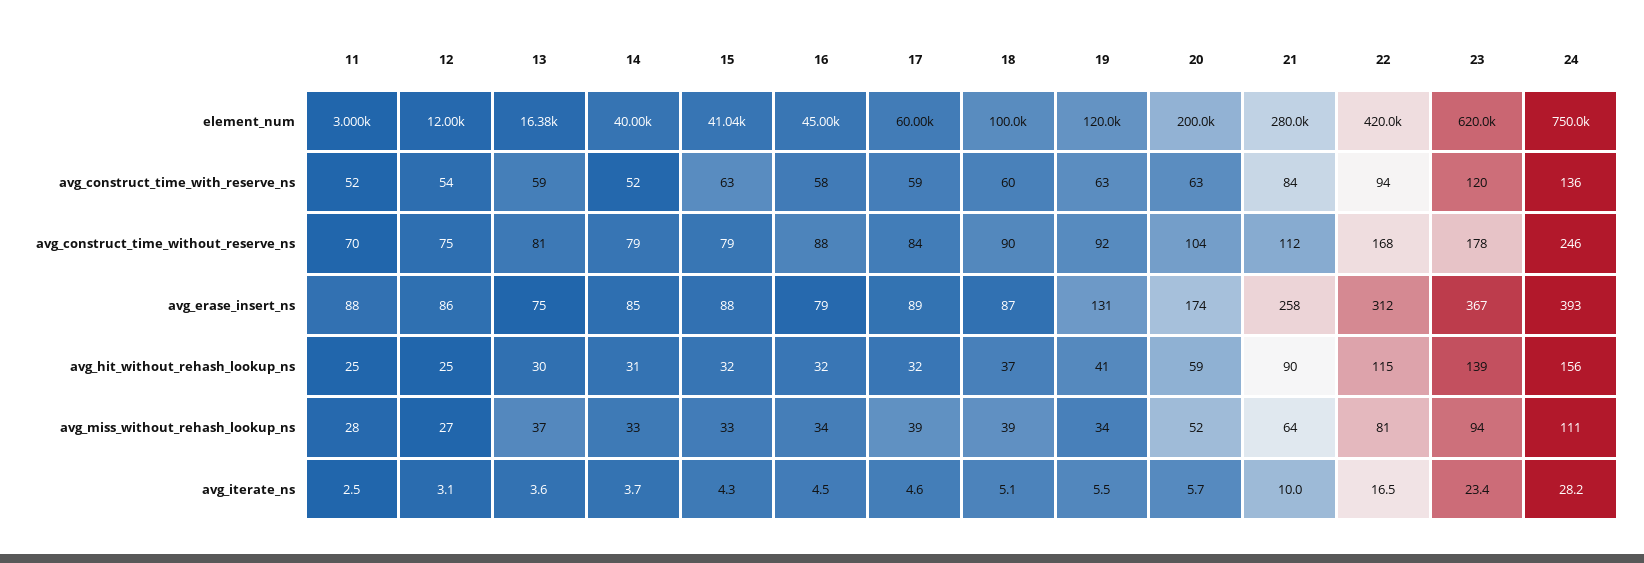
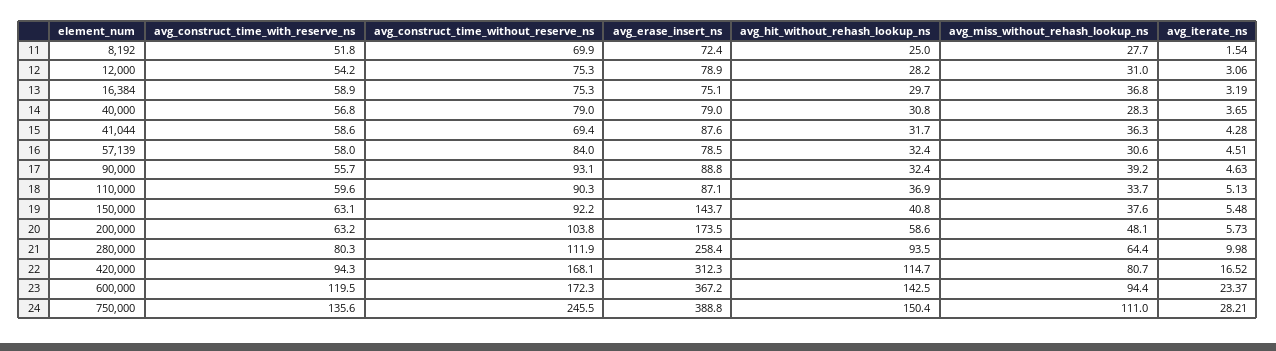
11, element_num: 3000 -> 8192
16, element_num: 45000 -> 57139
17, element_num: 60000 -> 90000
18, element_num: 100000 -> 110000
19, element_num: 120000 -> 150000
23, element_num: 620000 -> 600000
14, avg_construct_time_with_reserve_ns: 52 -> 56.8
15, avg_construct_time_with_reserve_ns: 63 -> 58.6
17, avg_construct_time_with_reserve_ns: 59 -> 55.7
21, avg_construct_time_with_reserve_ns: 84 -> 80.3
13, avg_construct_time_without_reserve_ns: 81 -> 75.3
15, avg_construct_time_without_reserve_ns: 79 -> 69.4
16, avg_construct_time_without_reserve_ns: 88 -> 84
17, avg_construct_time_without_reserve_ns: 84 -> 93.1
23, avg_construct_time_without_reserve_ns: 178 -> 172.3
11, avg_erase_insert_ns: 88 -> 72.4
12, avg_erase_insert_ns: 86 -> 78.9
14, avg_erase_insert_ns: 85 -> 79
19, avg_erase_insert_ns: 131 -> 143.7
24, avg_erase_insert_ns: 393 -> 388.8
12, avg_hit_without_rehash_lookup_ns: 25 -> 28.2
21, avg_hit_without_rehash_lookup_ns: 90 -> 93.5
23, avg_hit_without_rehash_lookup_ns: 139 -> 142.5
24, avg_hit_without_rehash_lookup_ns: 156 -> 150.4
12, avg_miss_without_rehash_lookup_ns: 27 -> 31
14, avg_miss_without_rehash_lookup_ns: 33 -> 28.3
15, avg_miss_without_rehash_lookup_ns: 33 -> 36.3
16, avg_miss_without_rehash_lookup_ns: 34 -> 30.6
18, avg_miss_without_rehash_lookup_ns: 39 -> 33.7
19, avg_miss_without_rehash_lookup_ns: 34 -> 37.6
20, avg_miss_without_rehash_lookup_ns: 52 -> 48.1
11, avg_iterate_ns: 2.5 -> 1.54
13, avg_iterate_ns: 3.6 -> 3.19

